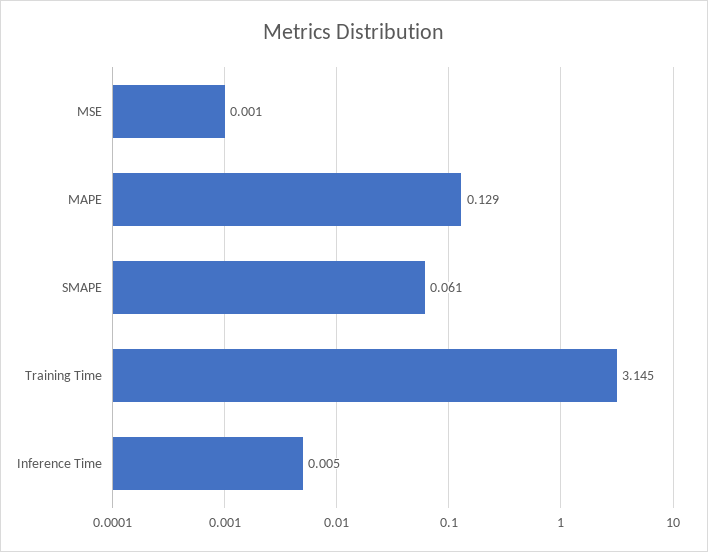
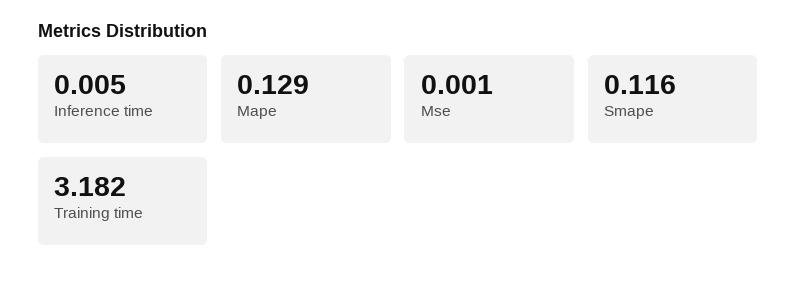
SMAPE: 0.061 -> 0.116
Training Time: 3.145 -> 3.182

